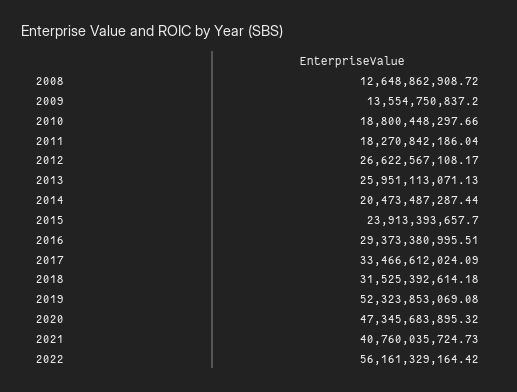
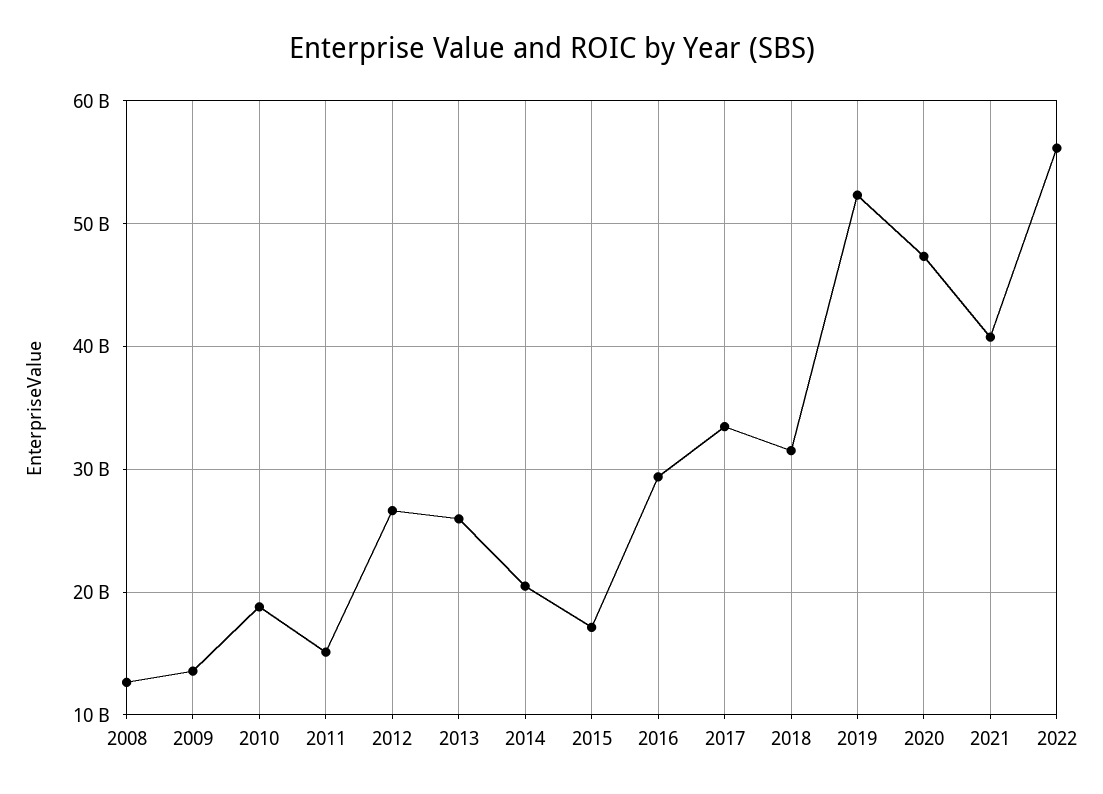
2011: 18270842186.04 -> 15000000000
2015: 23913393657.7 -> 17000000000

